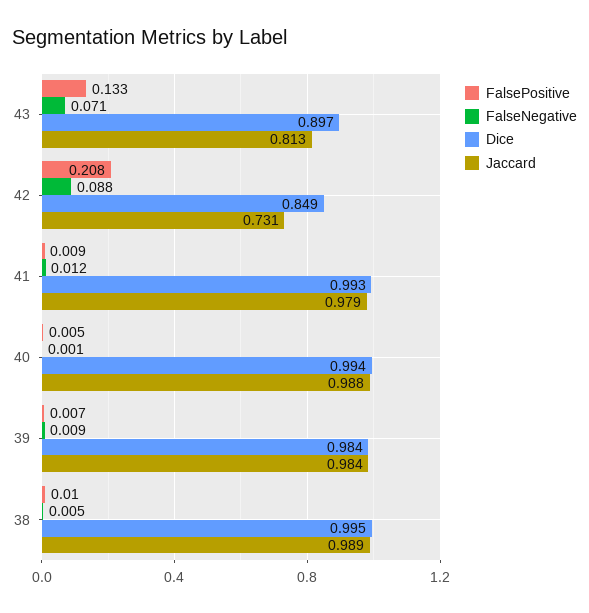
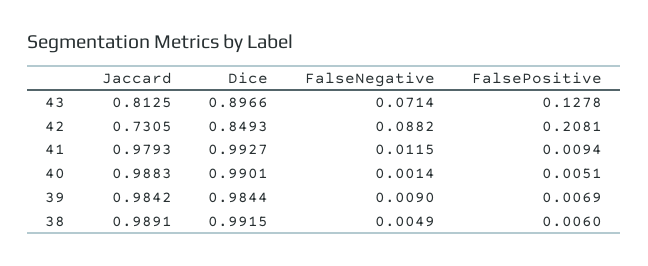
FalsePositive, 43: 0.133 -> 0.1278
Dice, 40: 0.994 -> 0.9901
FalsePositive, 38: 0.01 -> 0.006
Dice, 38: 0.995 -> 0.9915

